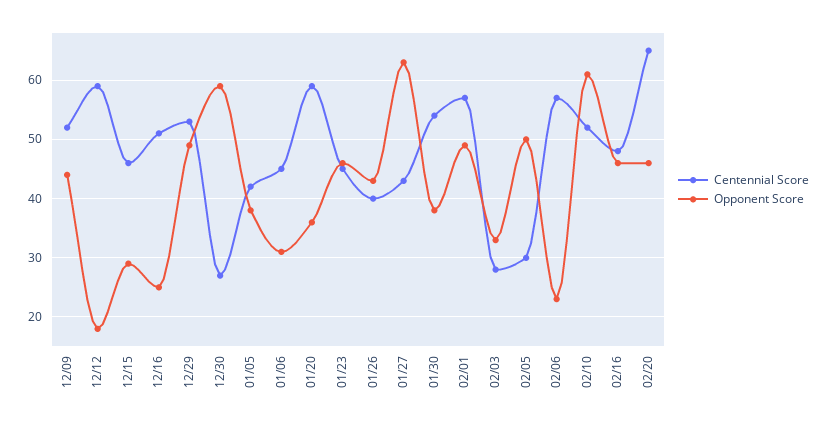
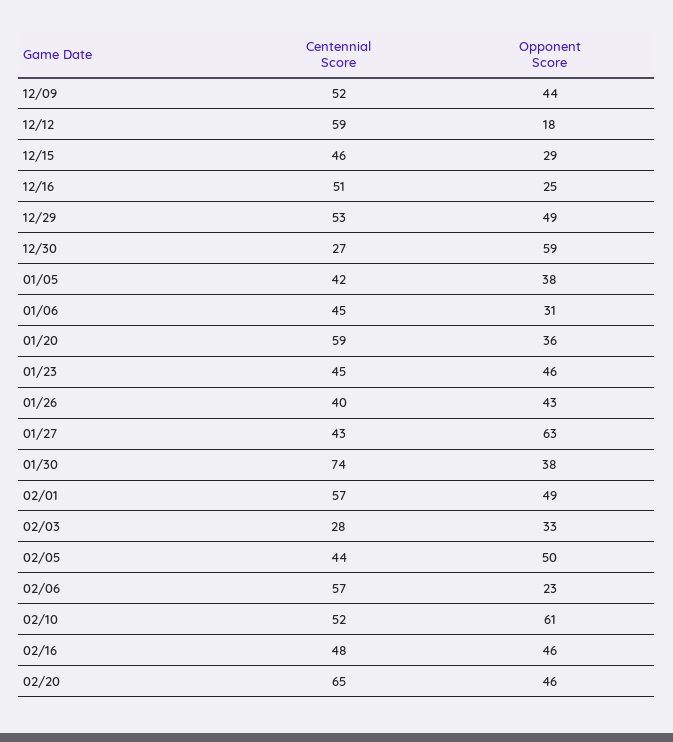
Centennial Score, 01/30: 55 -> 74
Centennial Score, 02/05: 30 -> 44

